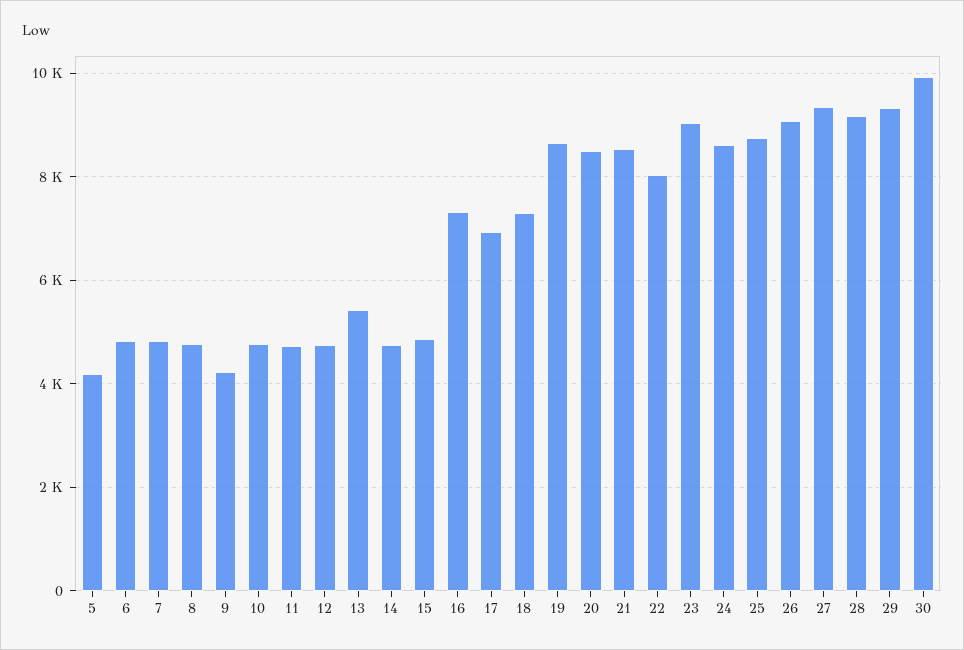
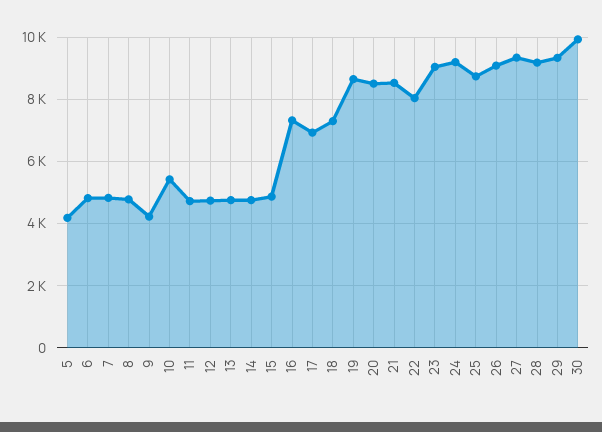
10: 4800 -> 5400
13: 5400 -> 4800
24: 8600 -> 9200

